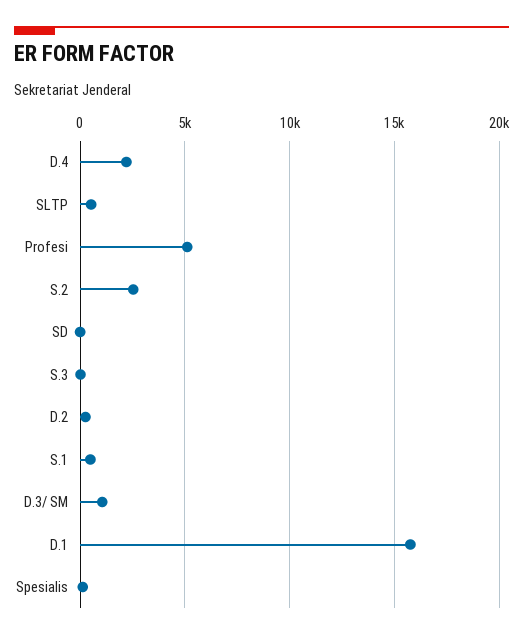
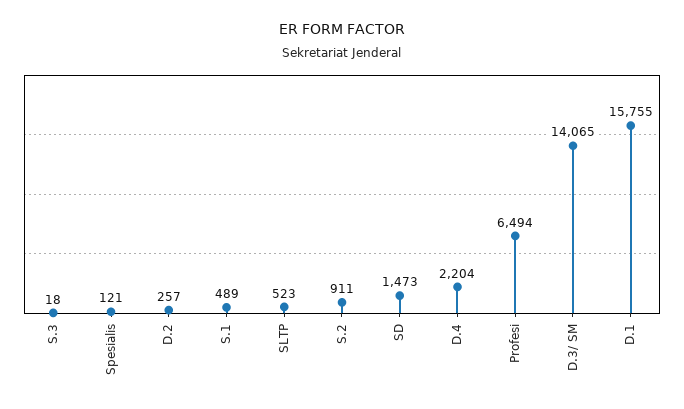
Profesi: 5000 -> 6494
S.2: 2500 -> 911
SD: 0 -> 1473
D.3/ SM: 1000 -> 14065

